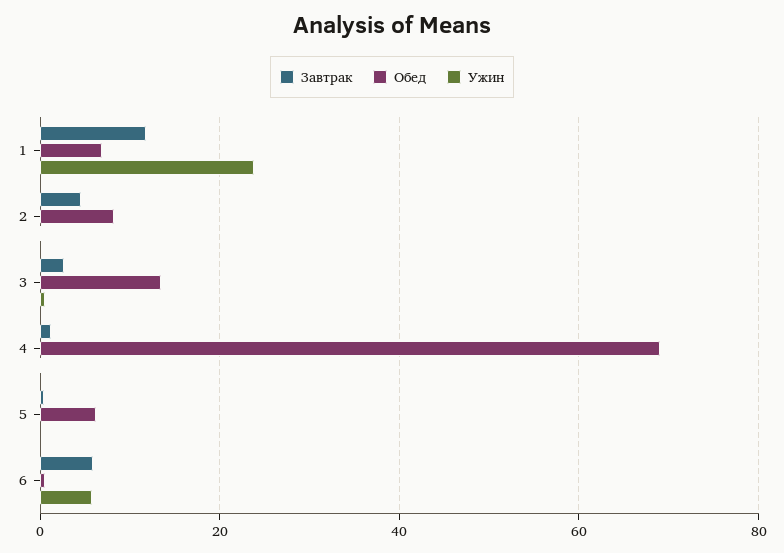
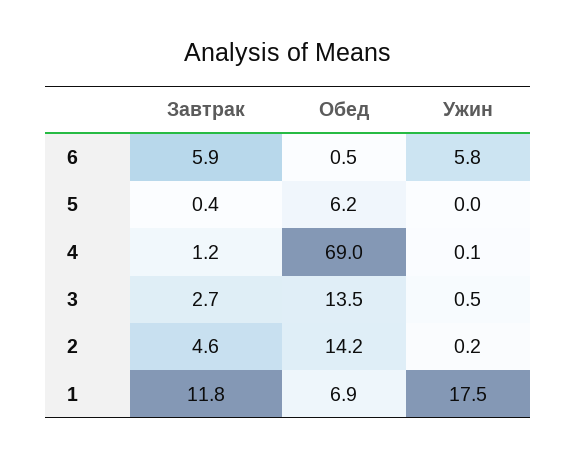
Ужин, 1: 24 -> 17.5
Обед, 2: 8 -> 14.2

